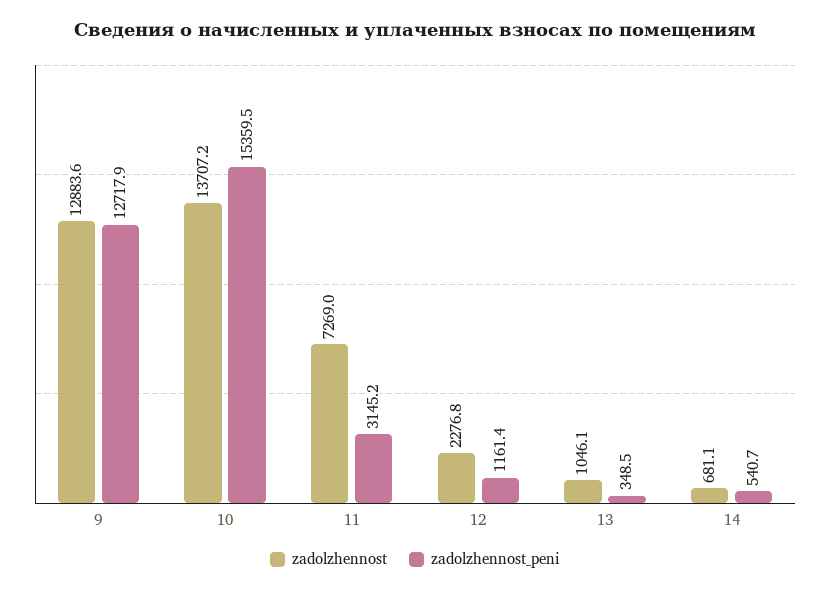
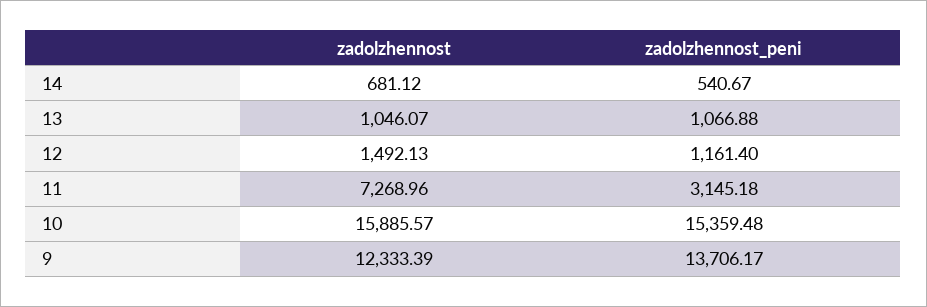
zadolzhennost, 9: 12883.6 -> 12333.39
zadolzhennost_peni, 9: 12717.9 -> 13706.17
zadolzhennost, 10: 13707.2 -> 15885.57
zadolzhennost, 12: 2276.8 -> 1492.13
zadolzhennost_peni, 13: 348.5 -> 1066.88

